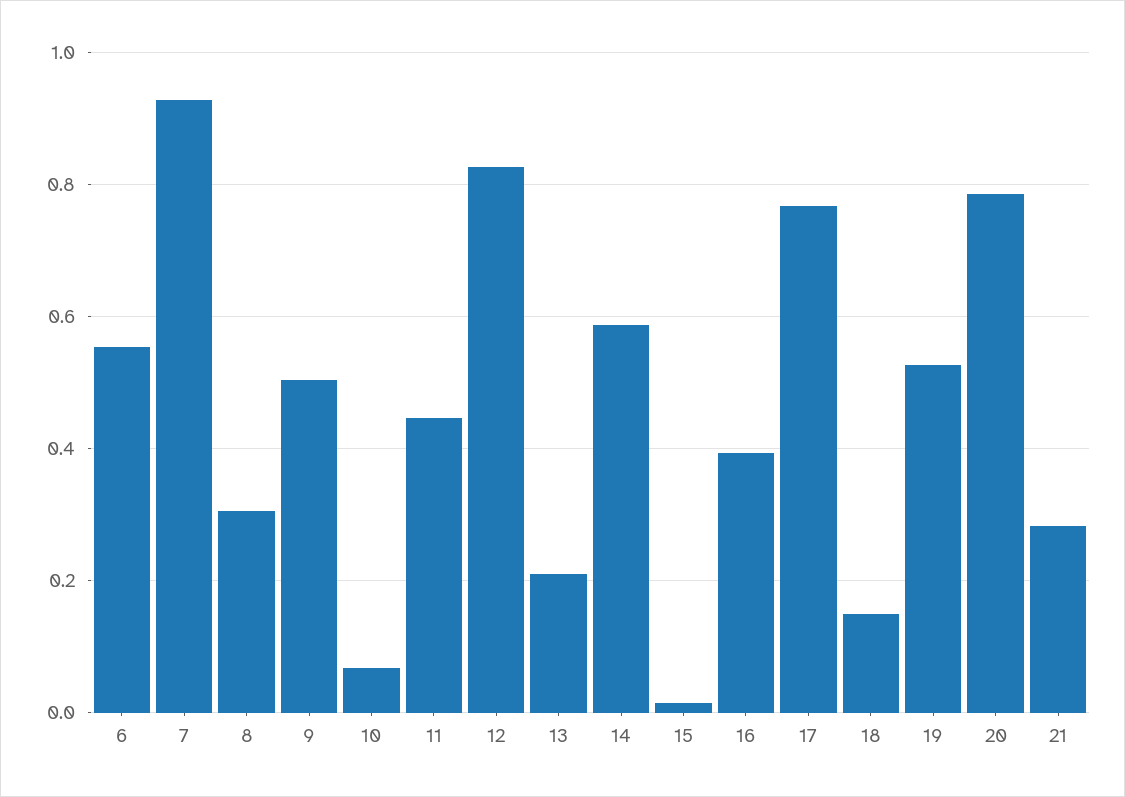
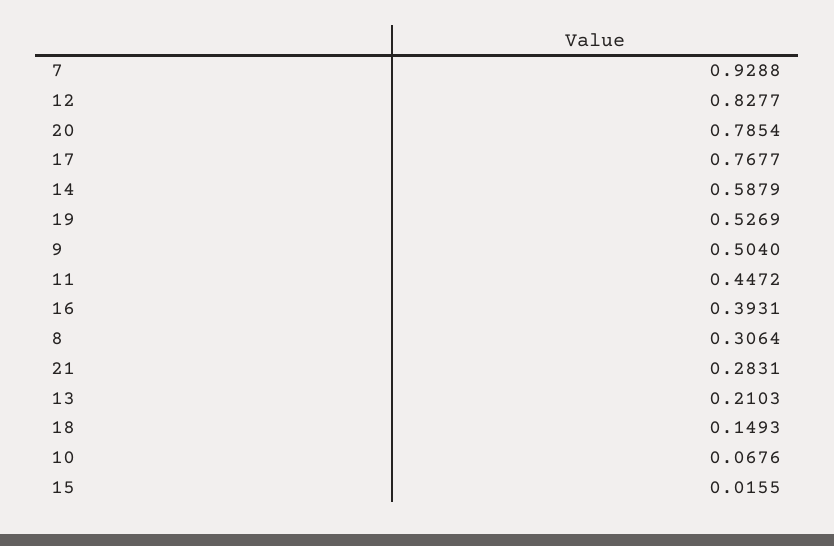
6: 0.56 -> none

